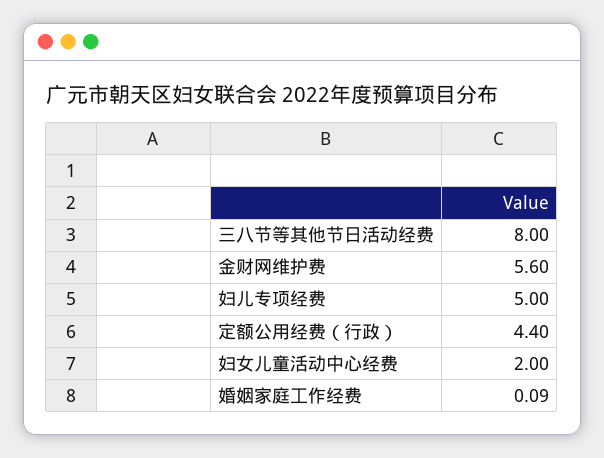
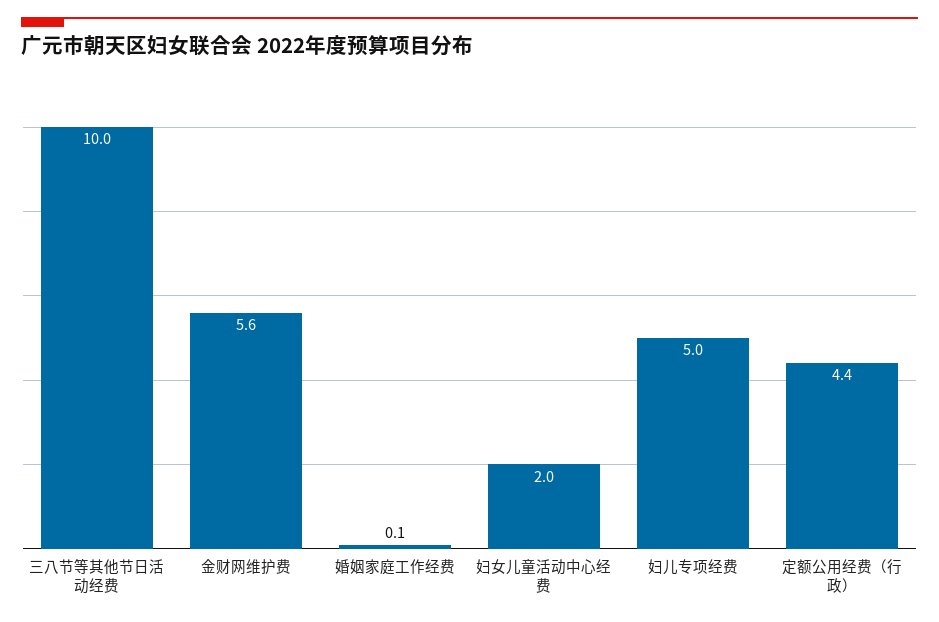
三八节等其他节日活动经费: 8 -> 10

